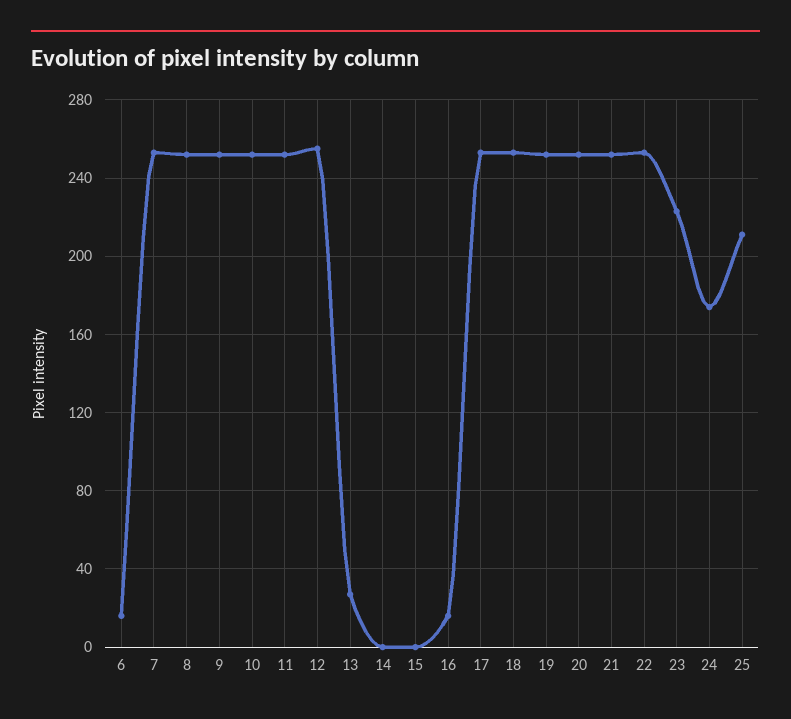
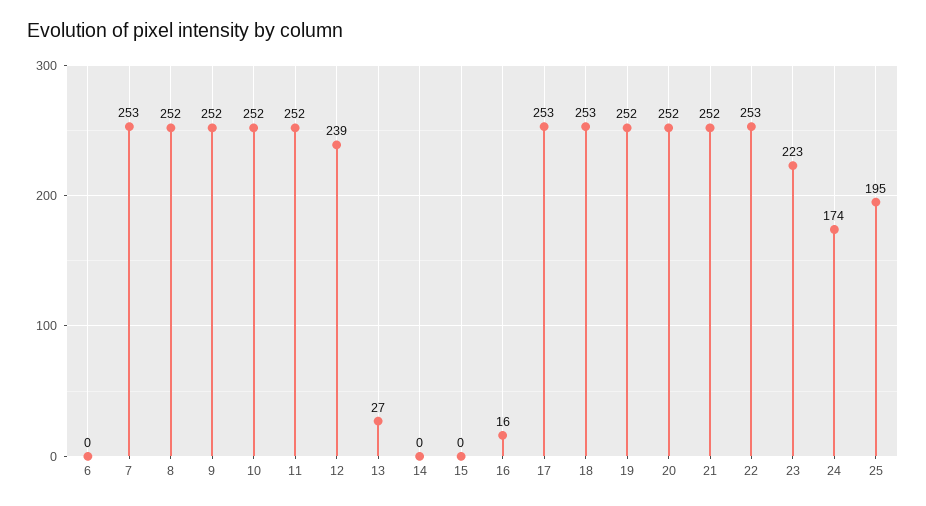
6: 15 -> 0
12: 255 -> 239
25: 210 -> 195

